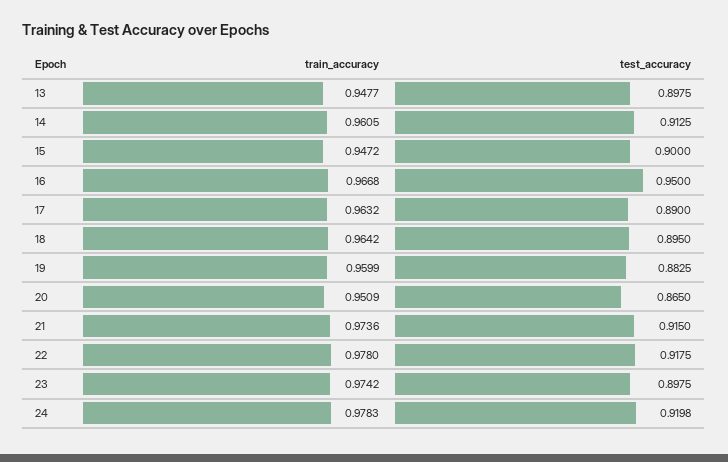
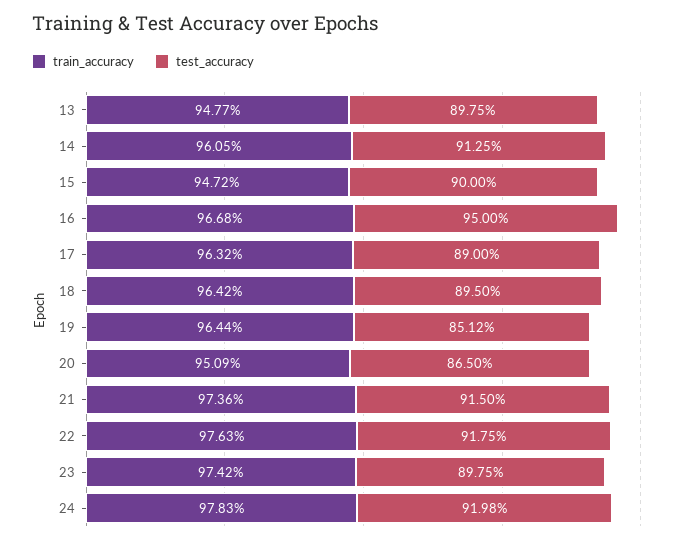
train_accuracy, 19: 0.9599 -> 0.9644
test_accuracy, 19: 0.8825 -> 0.8512
train_accuracy, 22: 0.978 -> 0.9763

